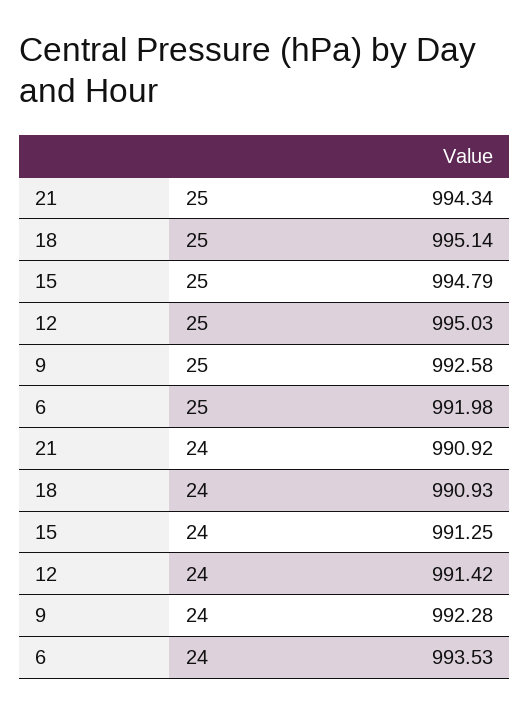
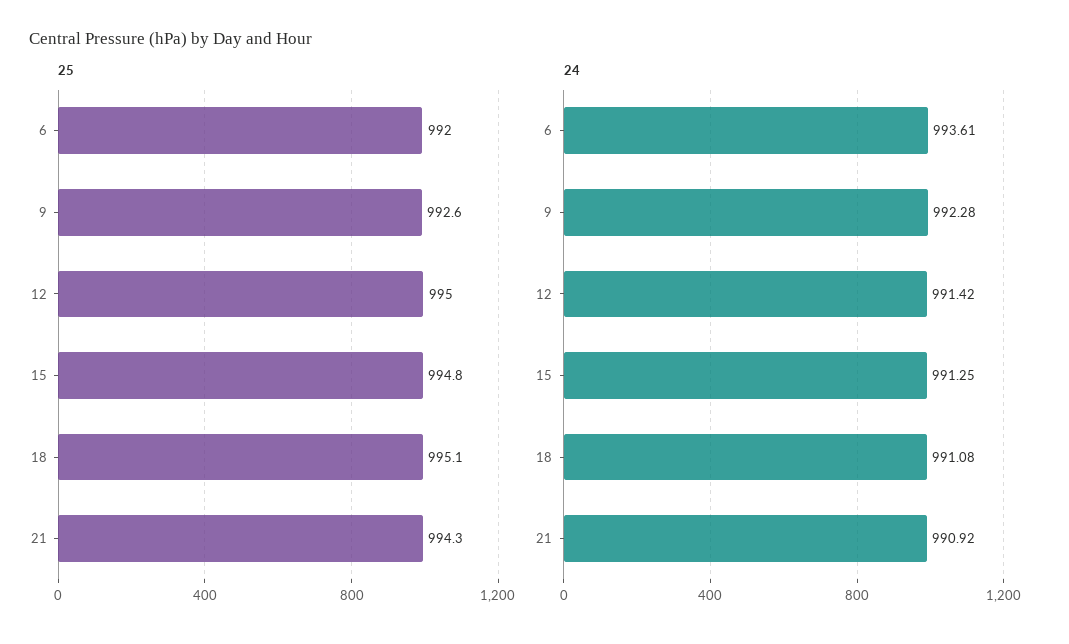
24, 18: 990.93 -> 991.08
24, 6: 993.53 -> 993.61

